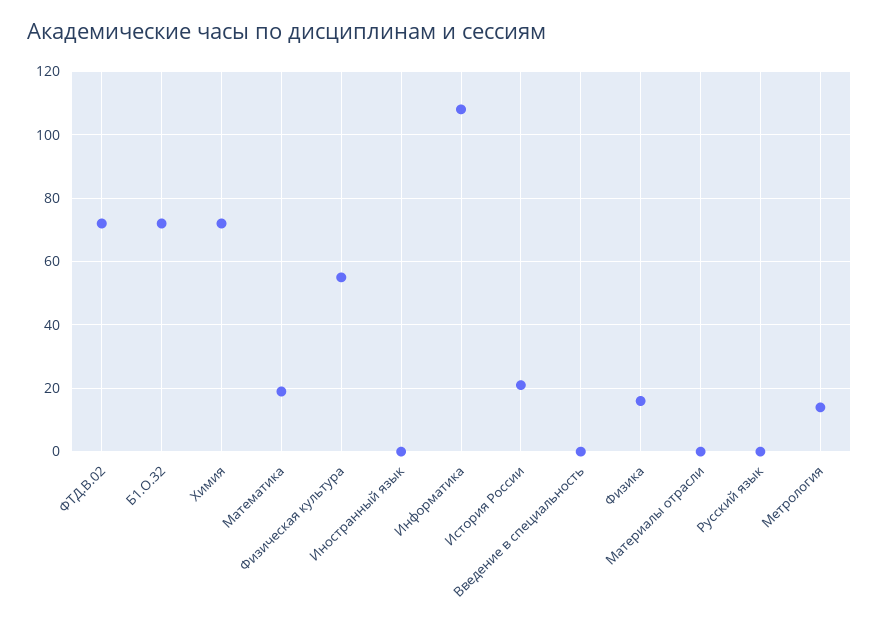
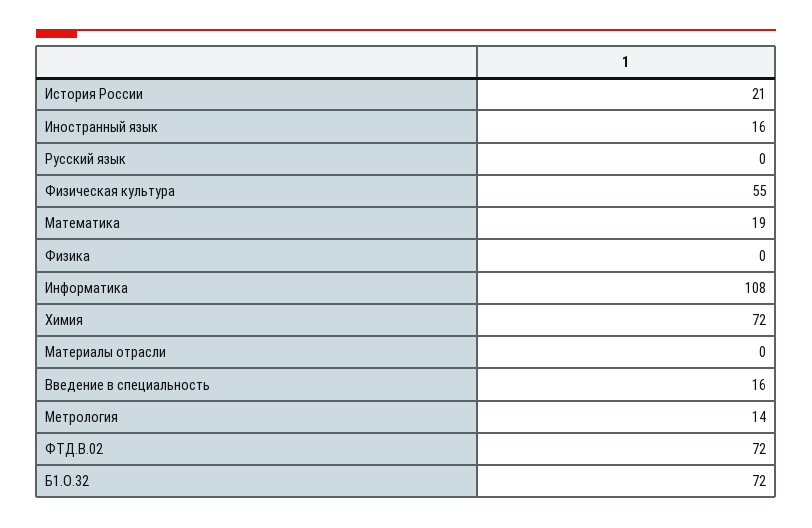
Иностранный язык: 0 -> 16
Введение в специальность: 0 -> 16
Физика: 15 -> 0

